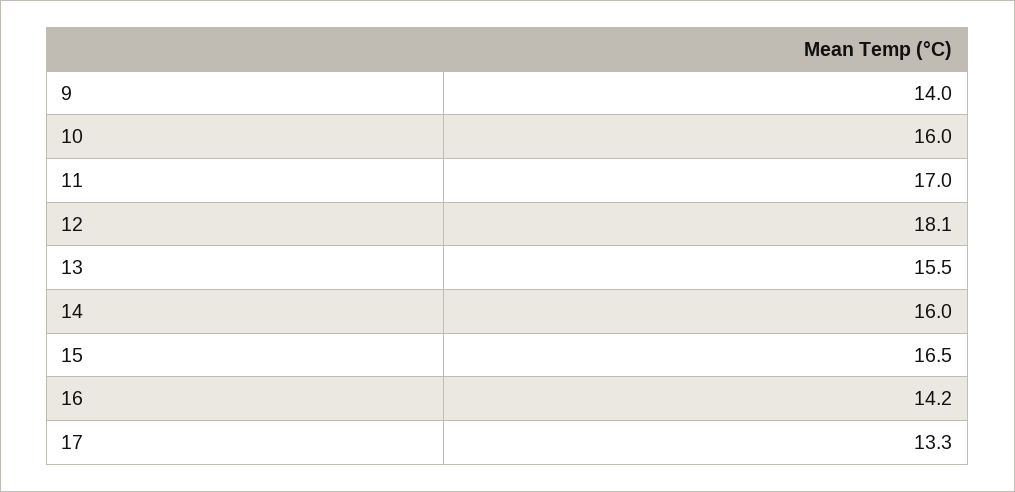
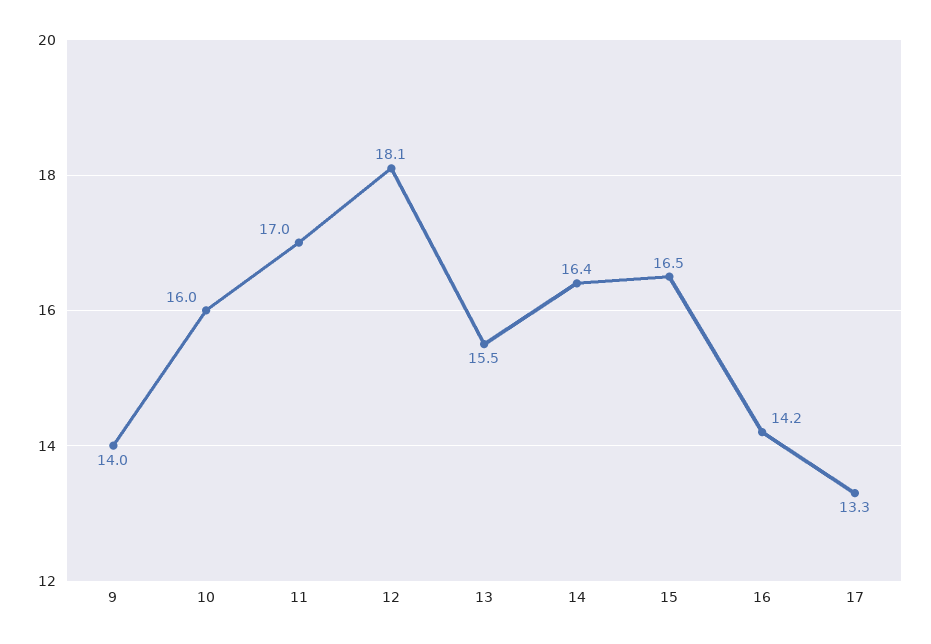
14: 16 -> 16.4

